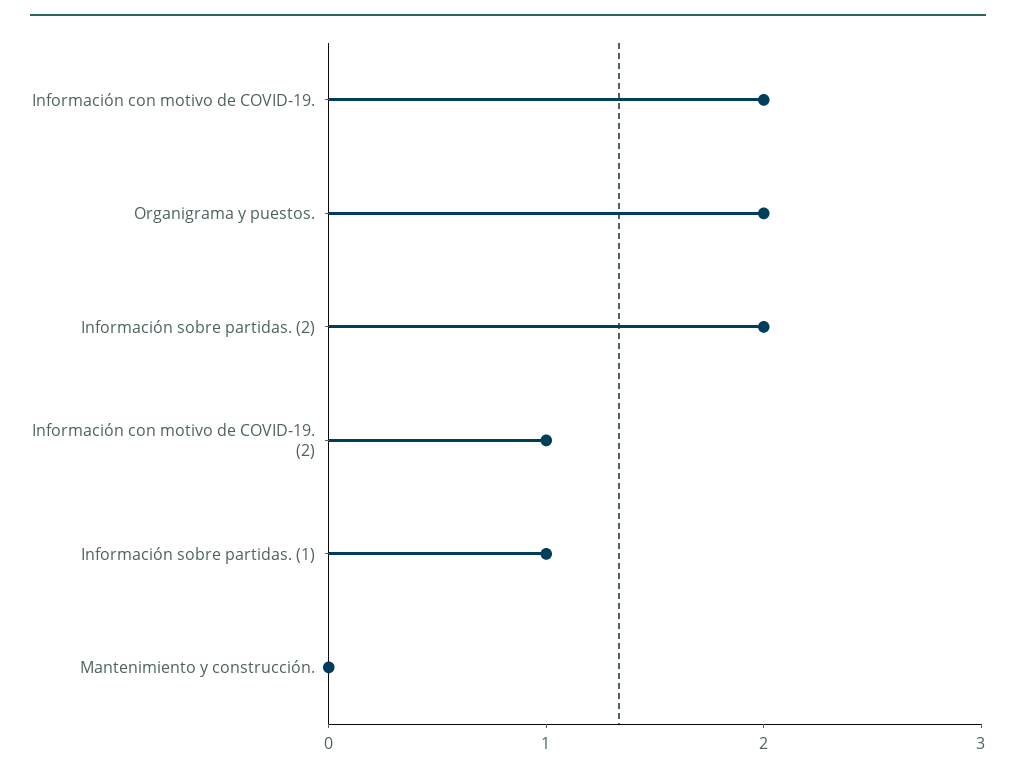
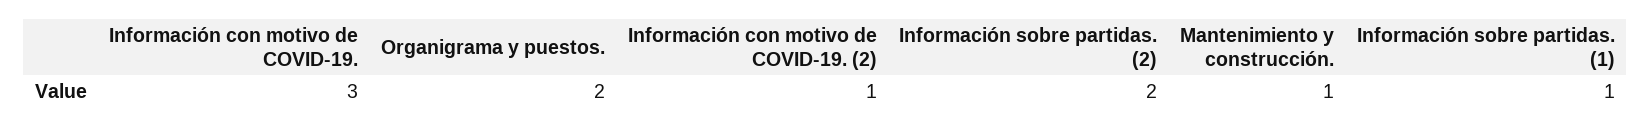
Información con motivo de COVID-19.: 2 -> 3
Mantenimiento y construcción.: 0 -> 1

